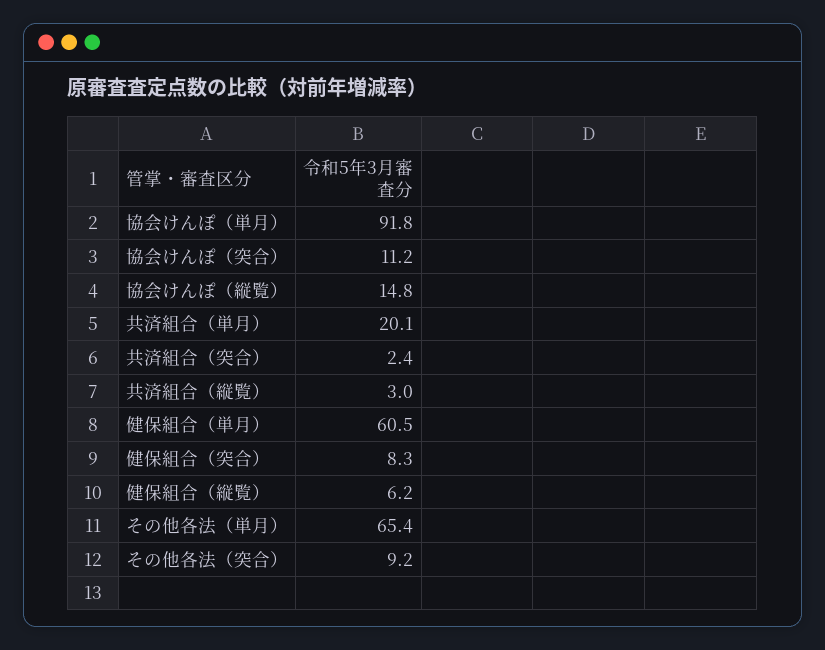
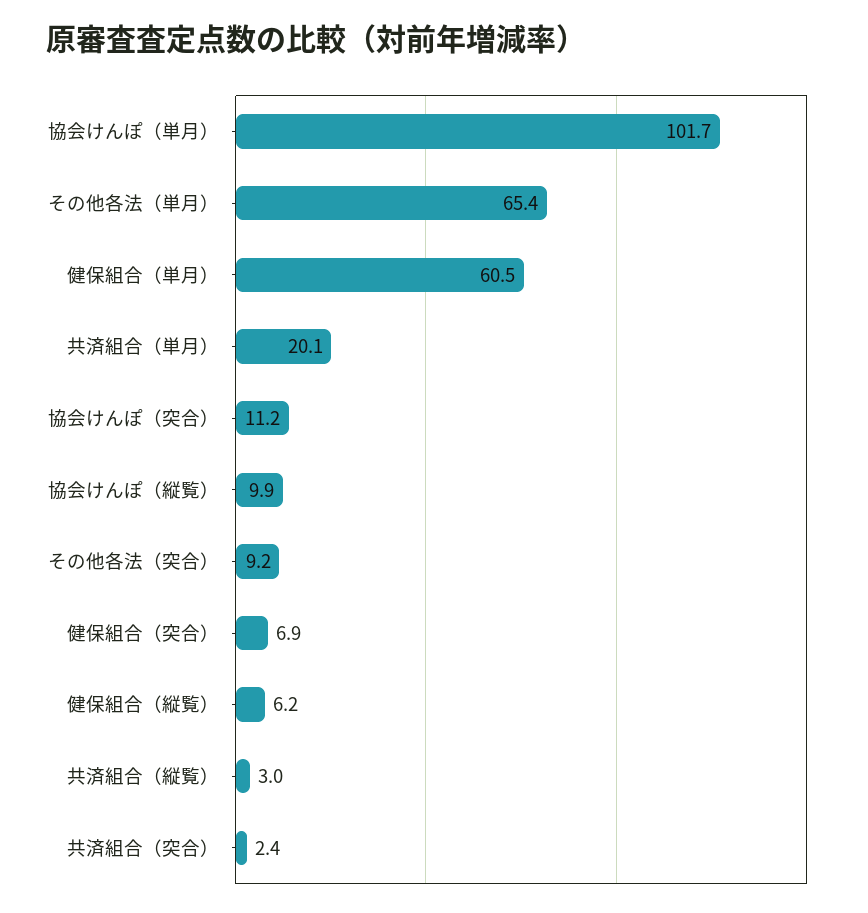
協会けんぽ（単月）: 91.8 -> 101.7
協会けんぽ（縦覧）: 14.8 -> 9.9
健保組合（突合）: 8.3 -> 6.9

